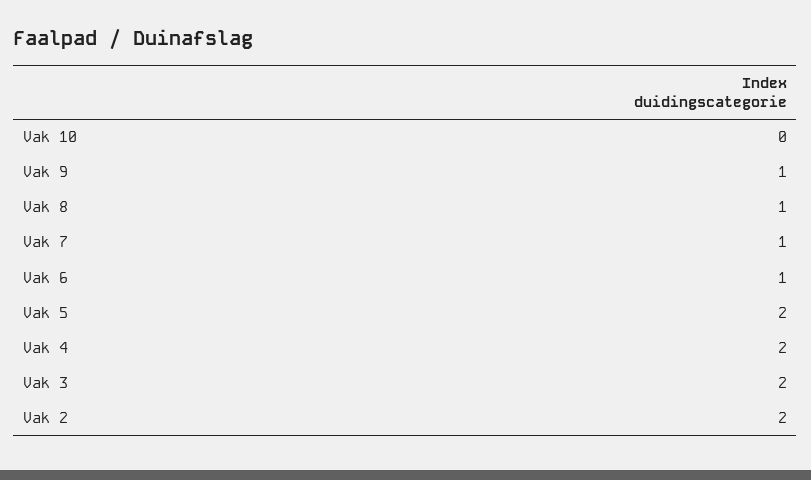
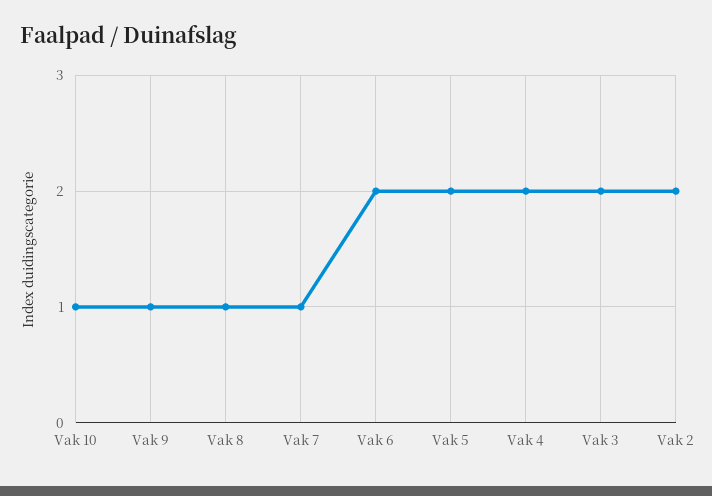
Vak 10: 0 -> 1
Vak 6: 1 -> 2

